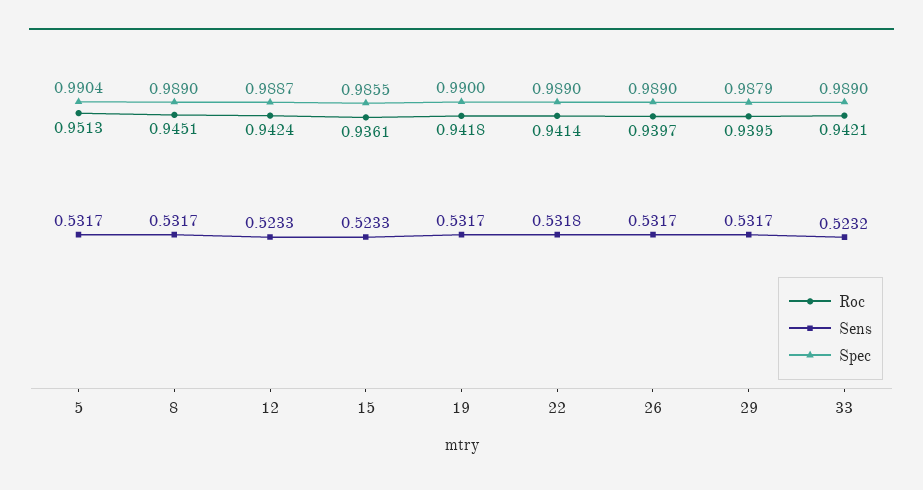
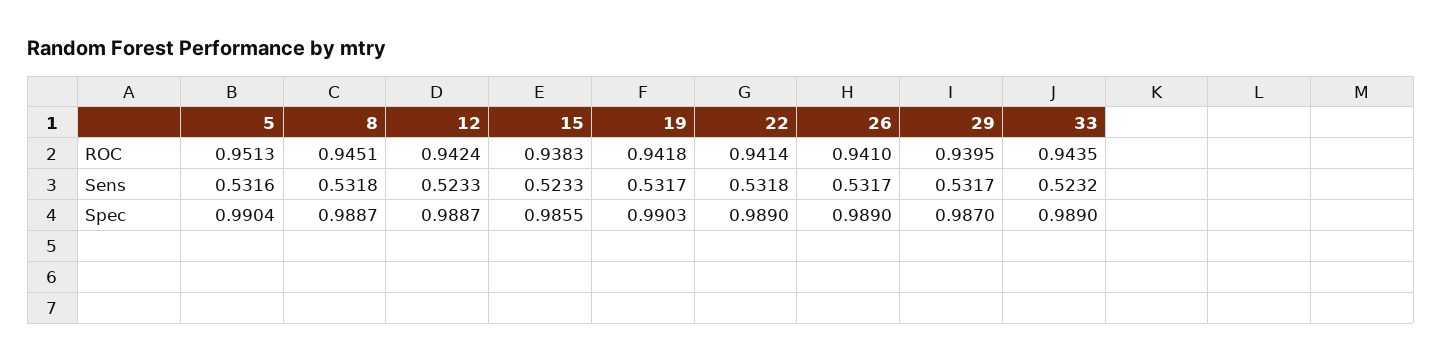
Sens, 5: 0.5317 -> 0.5316
Sens, 8: 0.5317 -> 0.5318
Spec, 8: 0.989 -> 0.9887
Roc, 15: 0.9361 -> 0.9383
Spec, 19: 0.99 -> 0.9903
Roc, 26: 0.9397 -> 0.941
Spec, 29: 0.9879 -> 0.987
Roc, 33: 0.9421 -> 0.9435

